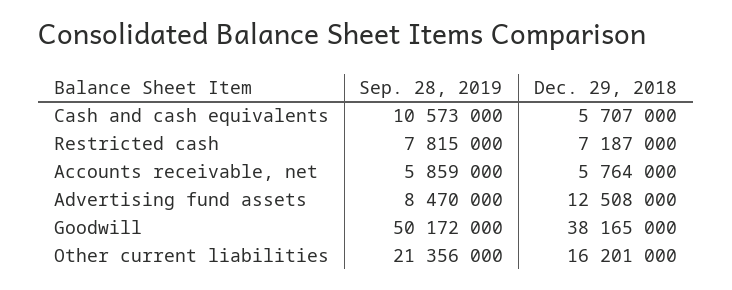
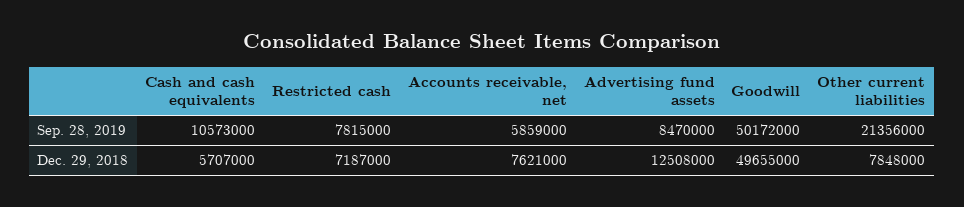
Dec. 29, 2018, Accounts receivable, net: 5764000 -> 7621000
Dec. 29, 2018, Goodwill: 38165000 -> 49655000
Dec. 29, 2018, Other current liabilities: 16201000 -> 7848000

